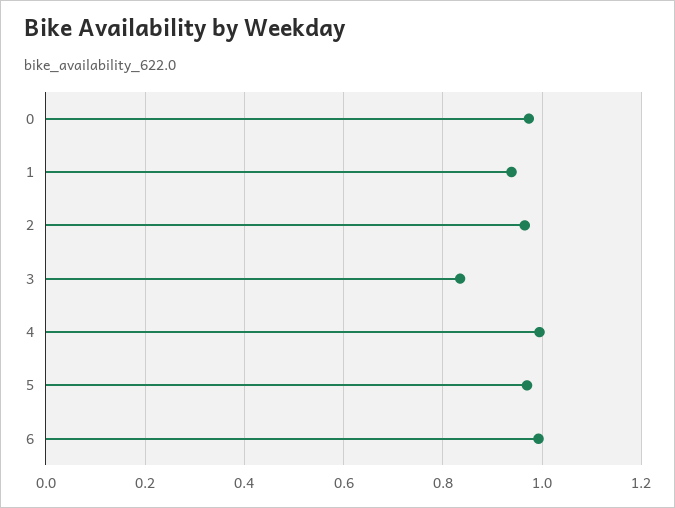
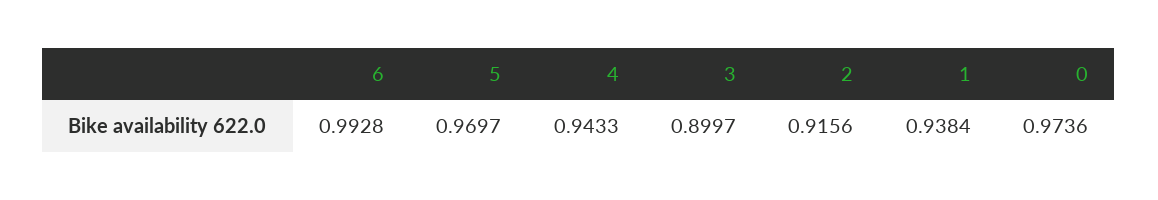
2: 0.96 -> 0.9156
3: 0.84 -> 0.8997
4: 1 -> 0.9433

